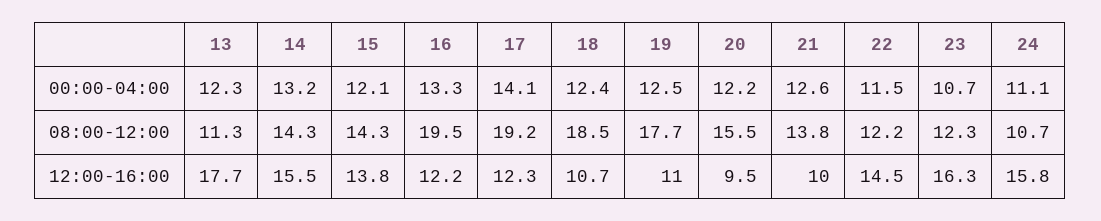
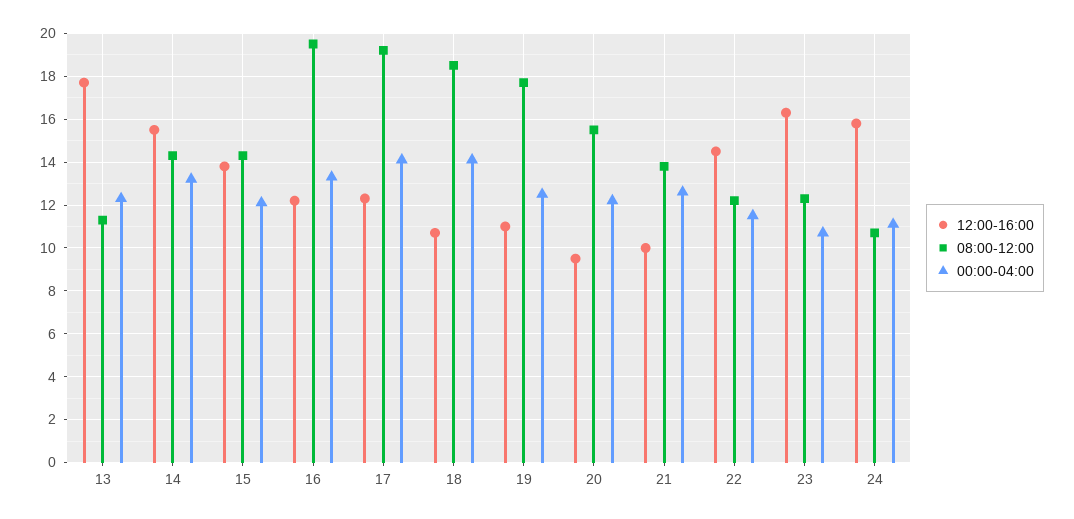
00:00-04:00, 18: 12.4 -> 14

